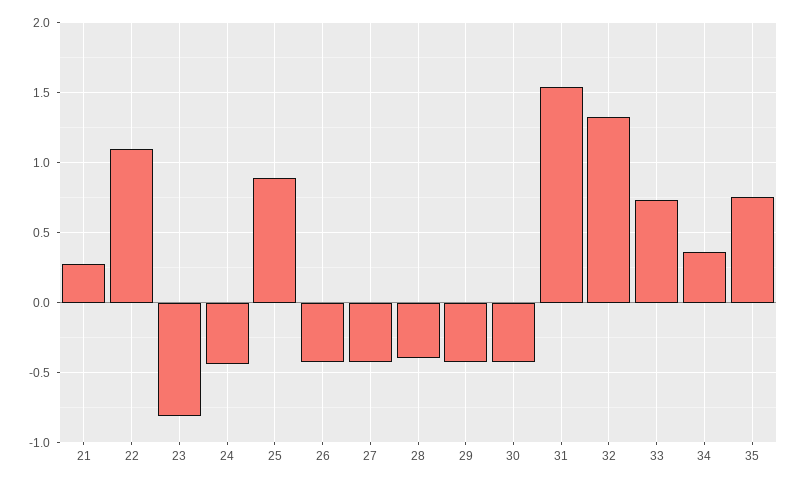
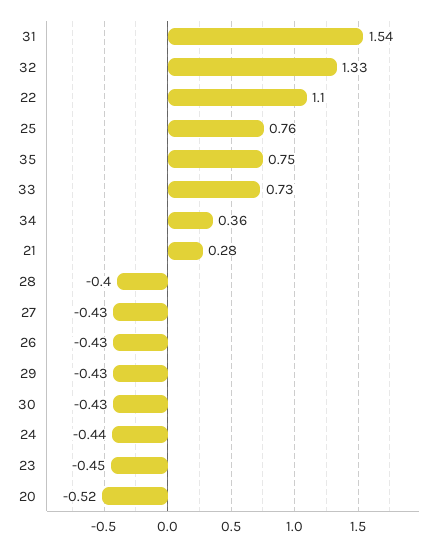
23: -0.8 -> -0.45
25: 0.9 -> 0.76
20: none -> -0.52

